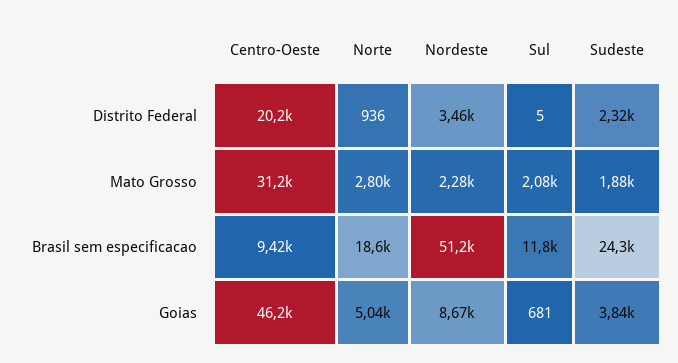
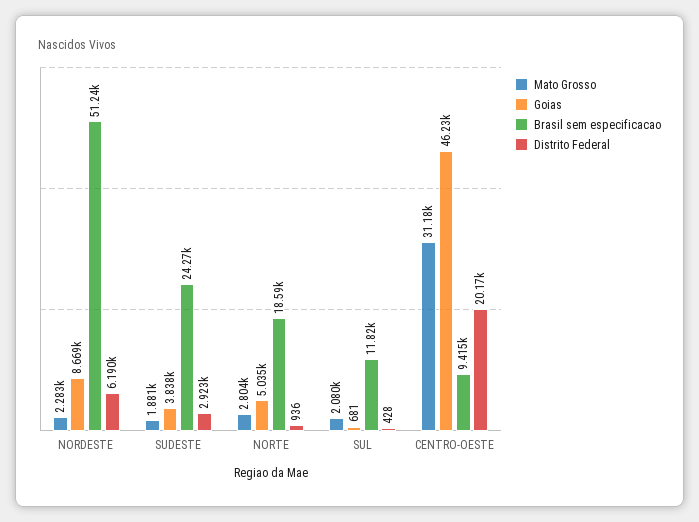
Distrito Federal, Nordeste: 3460 -> 6190
Distrito Federal, Sul: 5 -> 428
Distrito Federal, Sudeste: 2320 -> 2923

